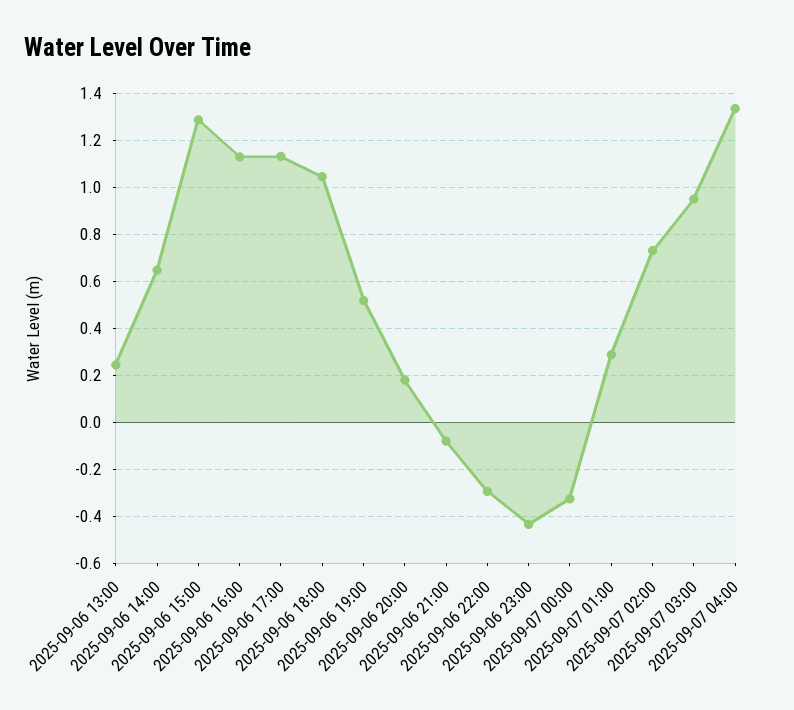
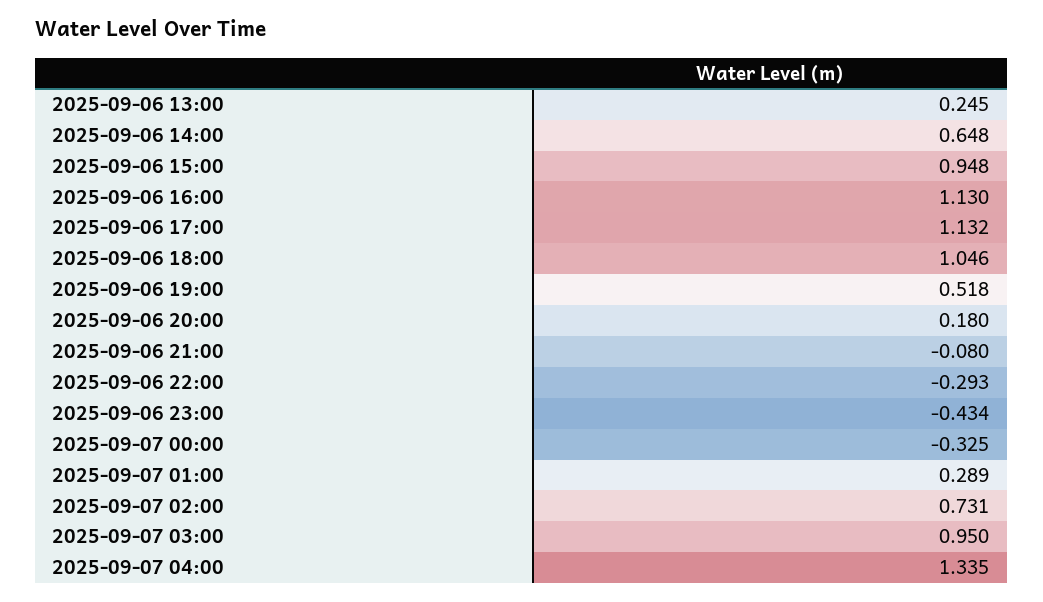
2025-09-06 15:00: 1.3 -> 0.948

